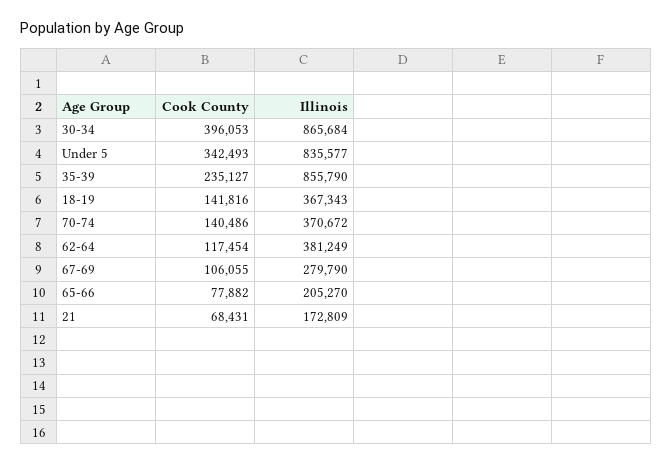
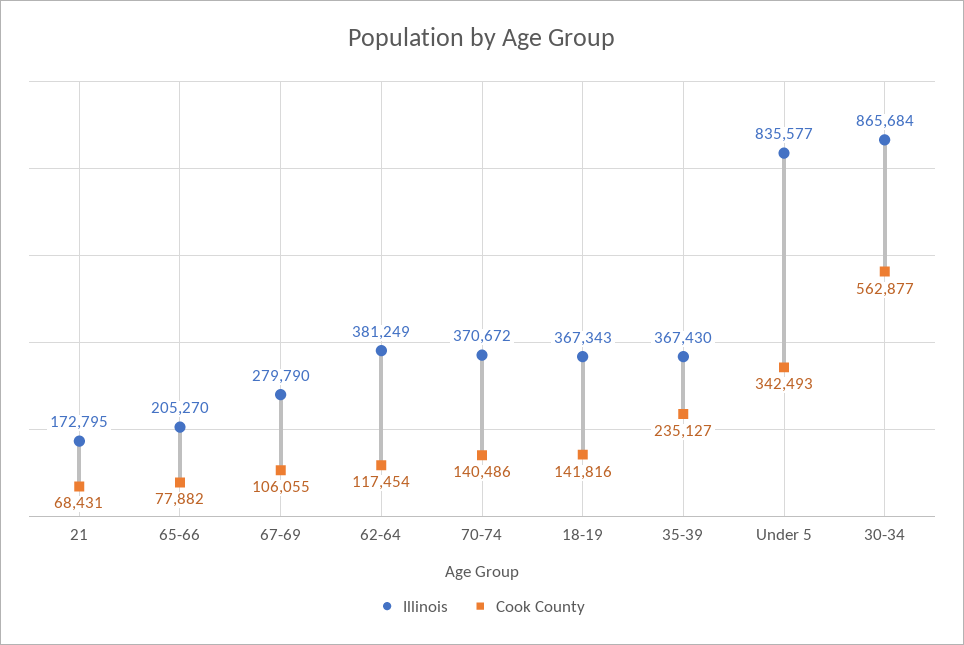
Cook County, 30-34: 396053 -> 562877
Illinois, 35-39: 855790 -> 367430
Illinois, 21: 172809 -> 172795

